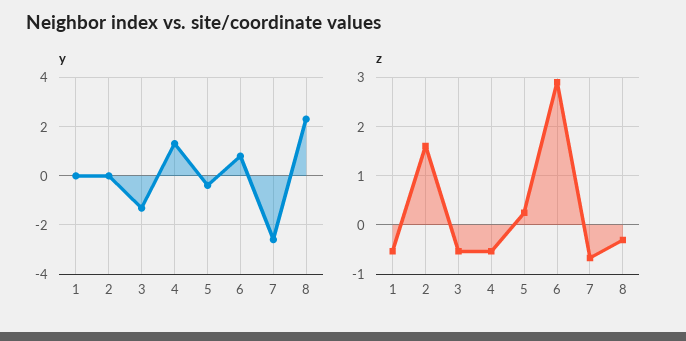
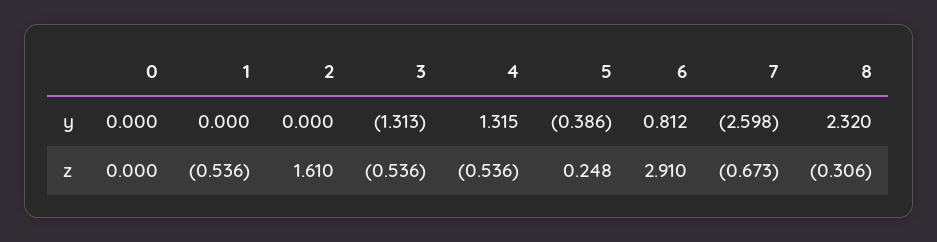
y, 0: none -> 0
z, 0: none -> 0

